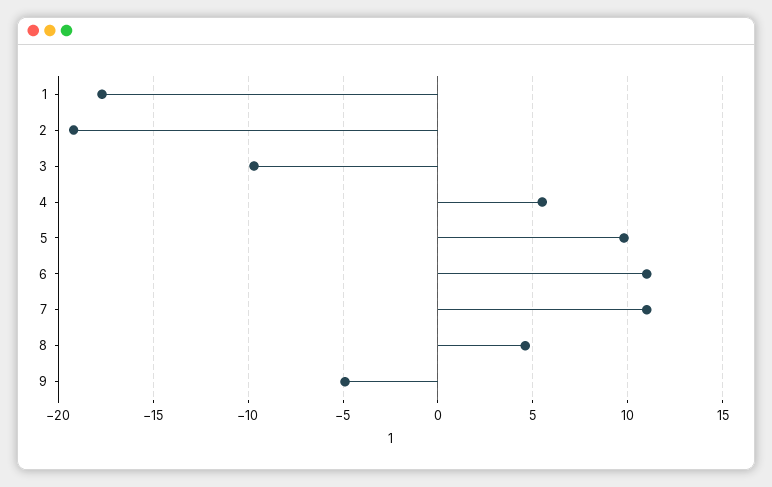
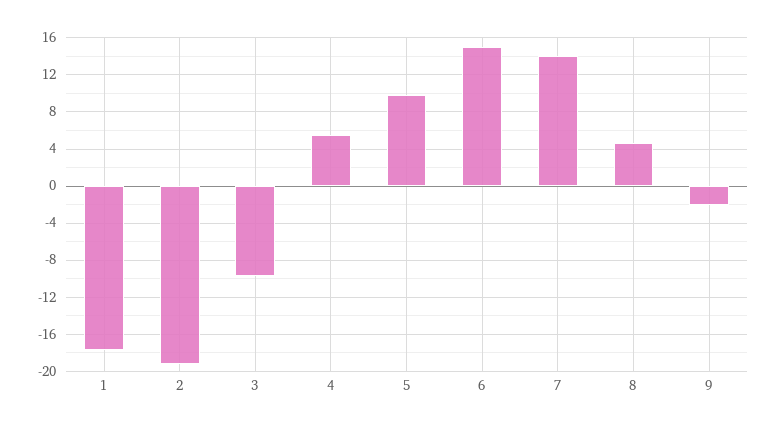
6: 11 -> 15
7: 11 -> 14
9: -5 -> -2

